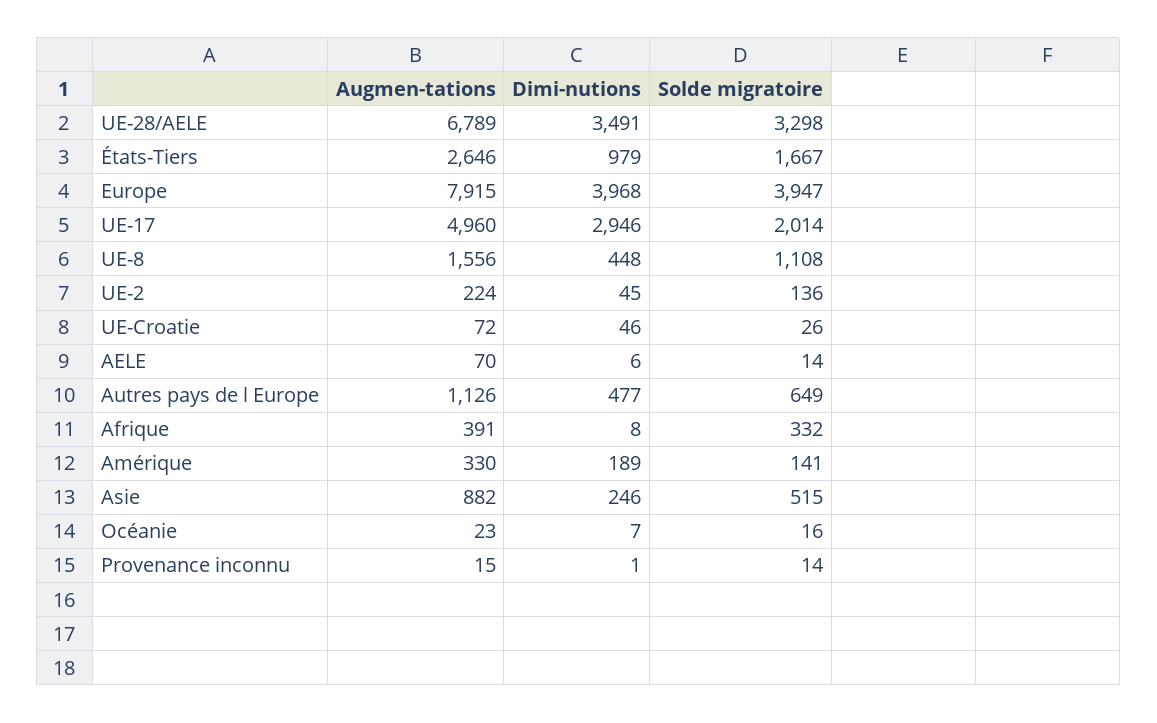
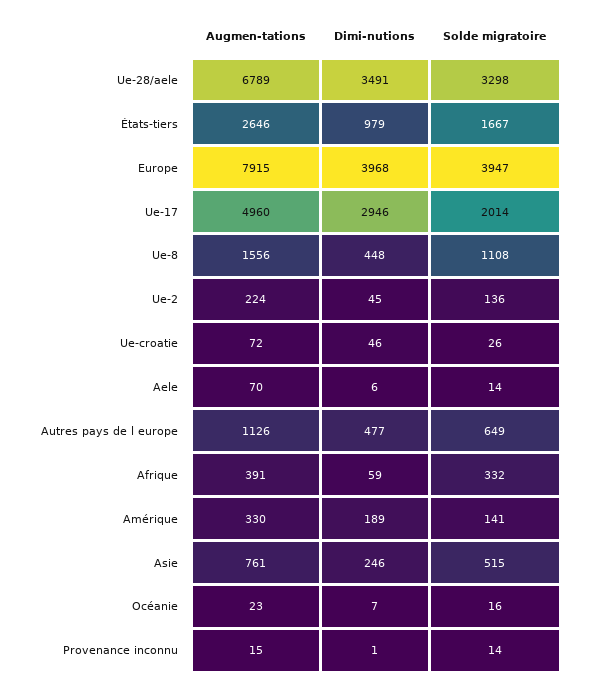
Dimi-nutions, Afrique: 8 -> 59
Augmen-tations, Asie: 882 -> 761

